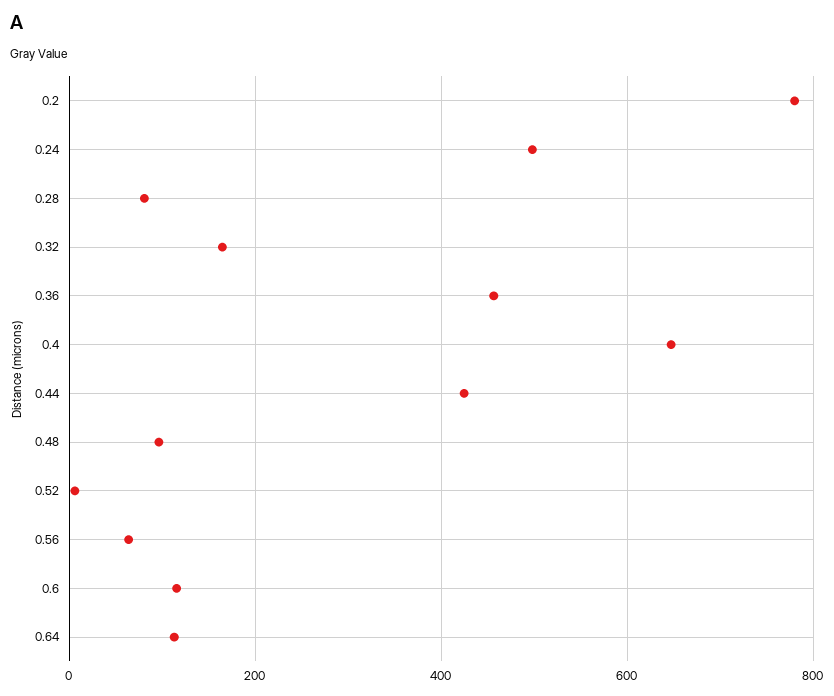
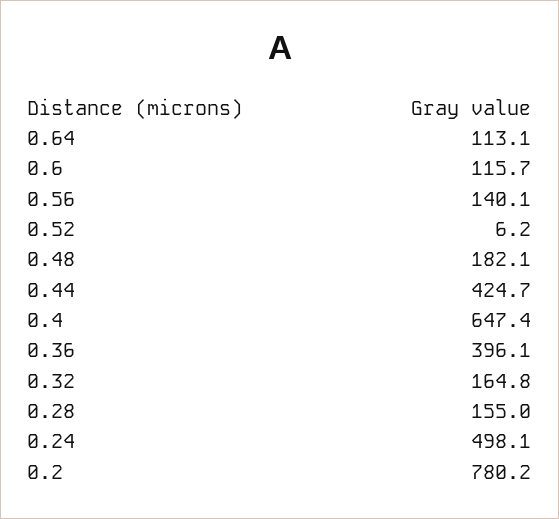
0.28: 80 -> 155
0.36: 460 -> 396.1
0.48: 100 -> 182.1
0.56: 60 -> 140.1

